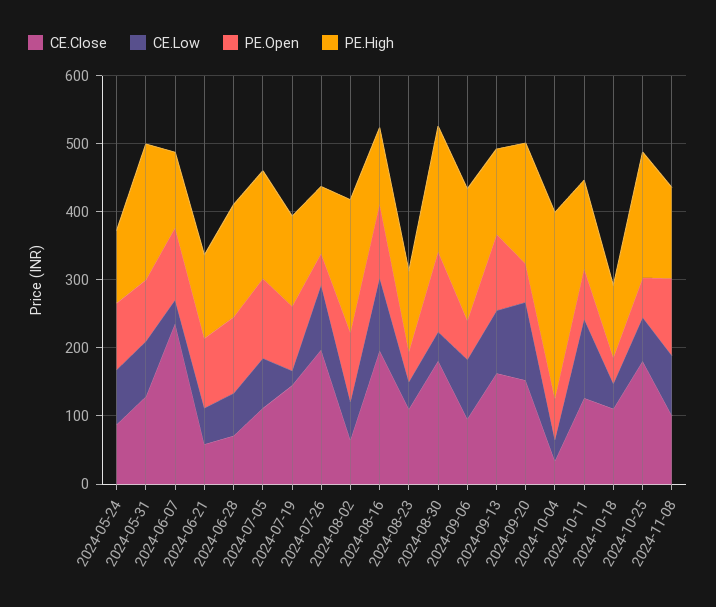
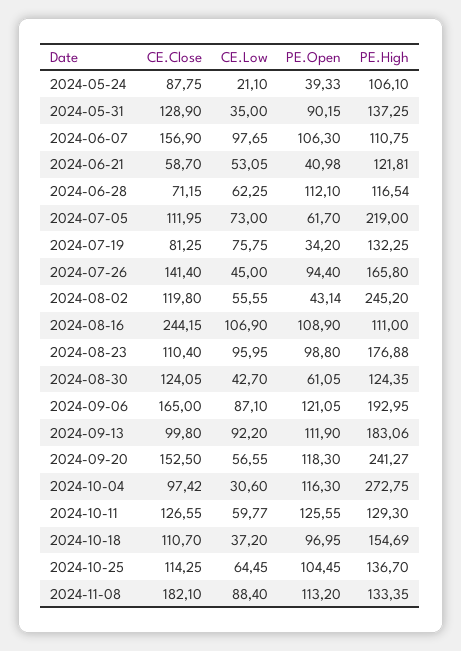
CE.Low, 2024-05-24: 80 -> 21.1
PE.Open, 2024-05-24: 100 -> 39.33
CE.Low, 2024-05-31: 80 -> 35
PE.High, 2024-05-31: 200 -> 137.25
CE.Close, 2024-06-07: 240 -> 156.9
CE.Low, 2024-06-07: 40 -> 97.65
PE.Open, 2024-06-21: 100 -> 40.98
PE.High, 2024-06-28: 160 -> 116.54
PE.Open, 2024-07-05: 120 -> 61.7
PE.High, 2024-07-05: 160 -> 219
CE.Close, 2024-07-19: 140 -> 81.25
CE.Low, 2024-07-19: 20 -> 75.75
PE.Open, 2024-07-19: 100 -> 34.2
CE.Close, 2024-07-26: 200 -> 141.4
CE.Low, 2024-07-26: 100 -> 45
PE.Open, 2024-07-26: 40 -> 94.4
PE.High, 2024-07-26: 100 -> 165.8
CE.Close, 2024-08-02: 60 -> 119.8
PE.Open, 2024-08-02: 100 -> 43.14
PE.High, 2024-08-02: 200 -> 245.2
CE.Close, 2024-08-16: 200 -> 244.15
CE.Low, 2024-08-23: 40 -> 95.95
PE.Open, 2024-08-23: 40 -> 98.8
PE.High, 2024-08-23: 120 -> 176.88
CE.Close, 2024-08-30: 180 -> 124.05
PE.Open, 2024-08-30: 120 -> 61.05
PE.High, 2024-08-30: 180 -> 124.35
CE.Close, 2024-09-06: 100 -> 165
PE.Open, 2024-09-06: 60 -> 121.05
CE.Close, 2024-09-13: 160 -> 99.8
PE.High, 2024-09-13: 120 -> 183.06
CE.Low, 2024-09-20: 120 -> 56.55
PE.Open, 2024-09-20: 60 -> 118.3
PE.High, 2024-09-20: 180 -> 241.27
CE.Close, 2024-10-04: 40 -> 97.42
PE.Open, 2024-10-04: 60 -> 116.3
CE.Low, 2024-10-11: 120 -> 59.77
PE.Open, 2024-10-11: 80 -> 125.55
PE.Open, 2024-10-18: 40 -> 96.95
PE.High, 2024-10-18: 100 -> 154.69
CE.Close, 2024-10-25: 180 -> 114.25
PE.Open, 2024-10-25: 60 -> 104.45
PE.High, 2024-10-25: 180 -> 136.7
CE.Close, 2024-11-08: 100 -> 182.1

